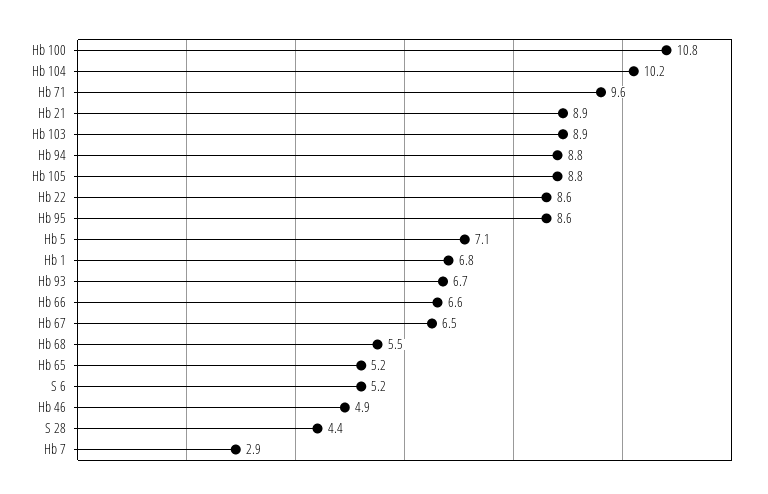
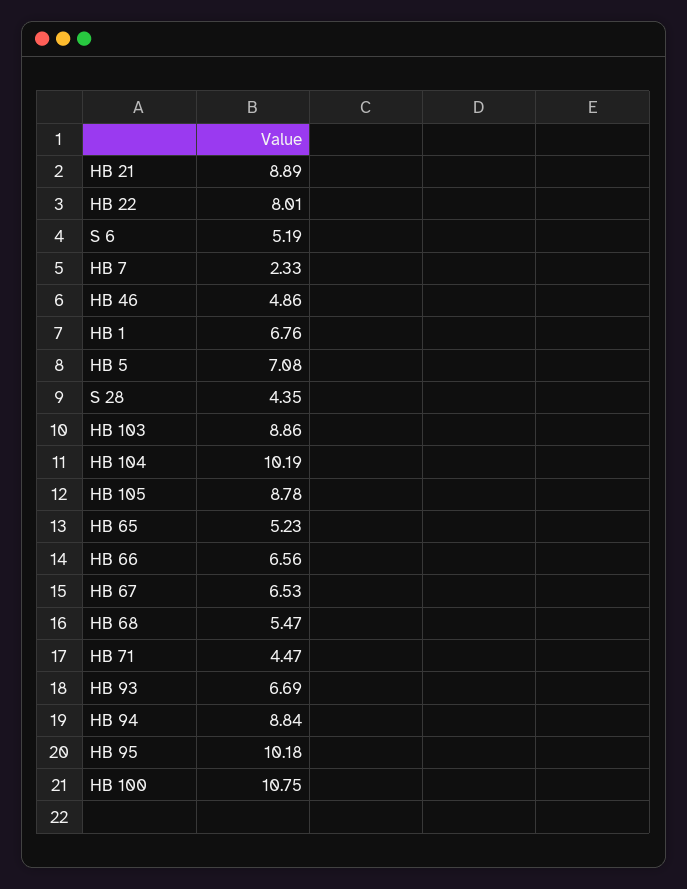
Hb 71: 9.6 -> 4.47
Hb 22: 8.6 -> 8.01
Hb 95: 8.6 -> 10.18
Hb 7: 2.9 -> 2.33

